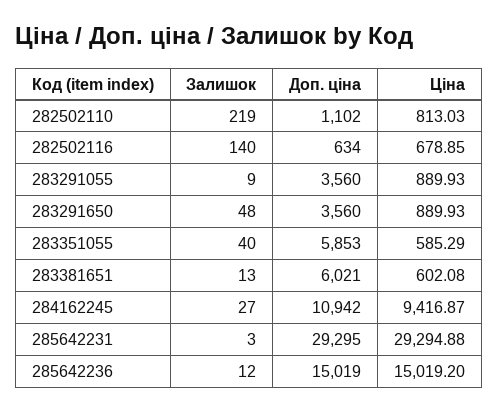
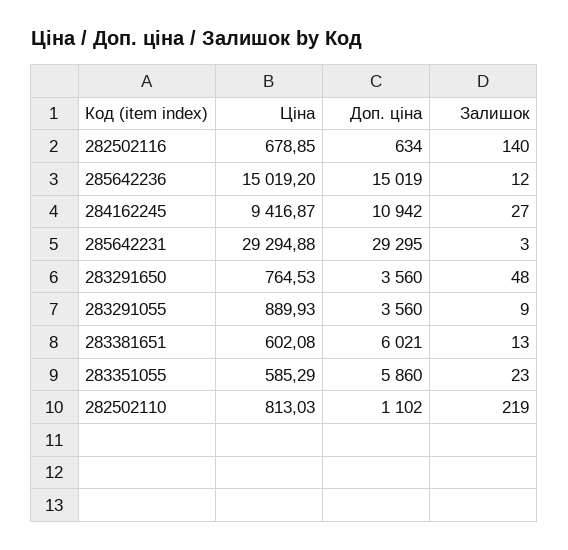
Ціна, 283291650: 889.93 -> 764.53
Залишок, 283351055: 40 -> 23
Доп. ціна, 283351055: 5853 -> 5860

